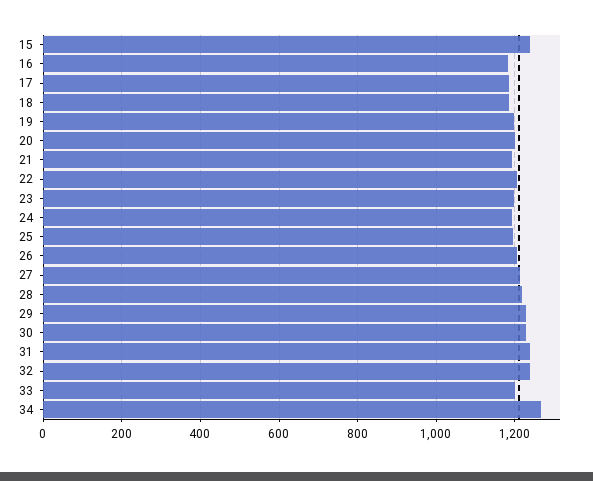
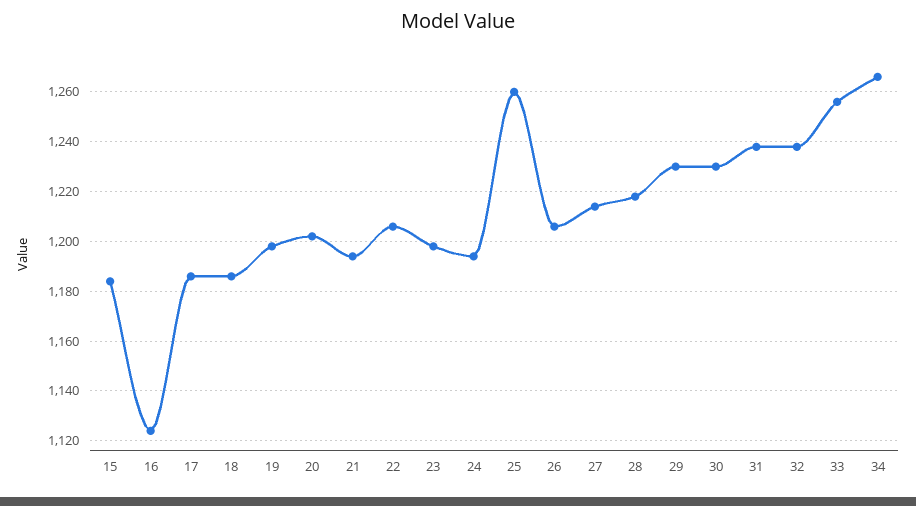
15: 1240 -> 1185
16: 1180 -> 1125
25: 1200 -> 1260
33: 1200 -> 1255

